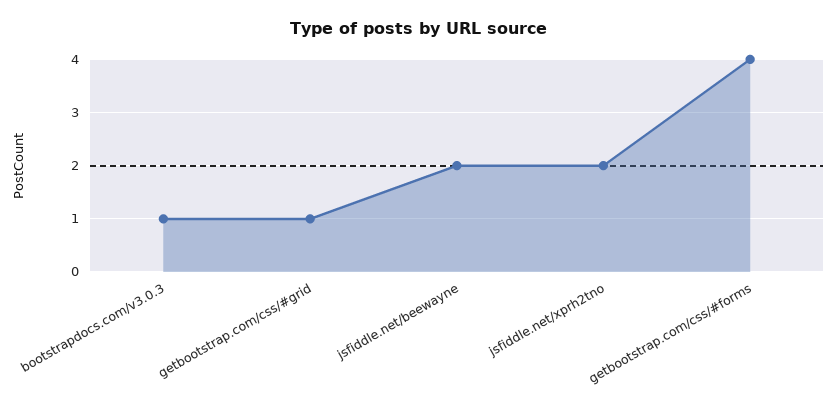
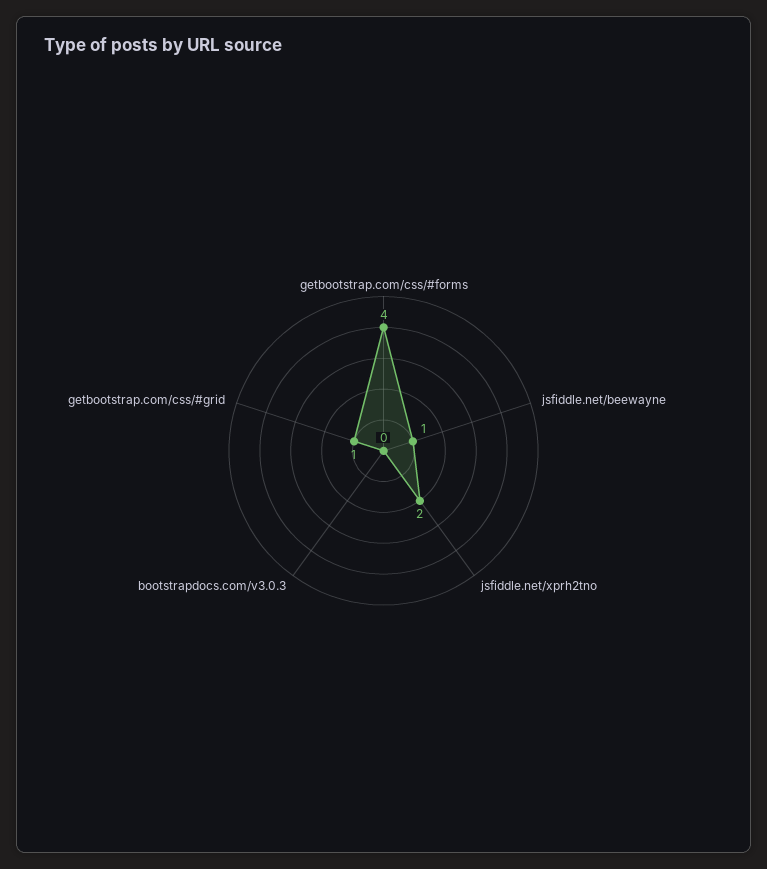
bootstrapdocs.com/v3.0.3: 1 -> 0
jsfiddle.net/beewayne: 2 -> 1

